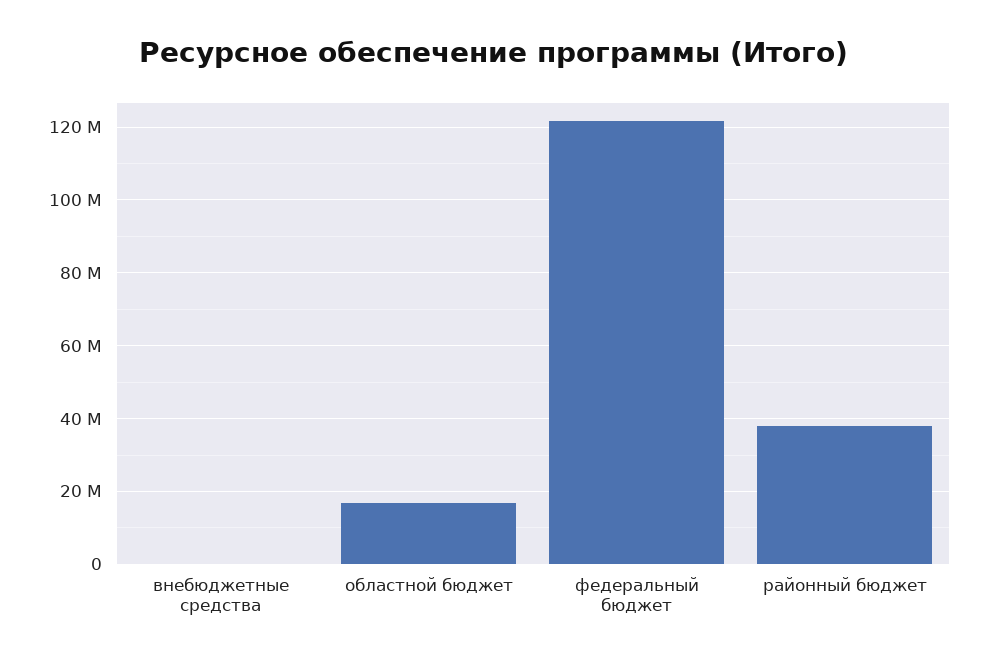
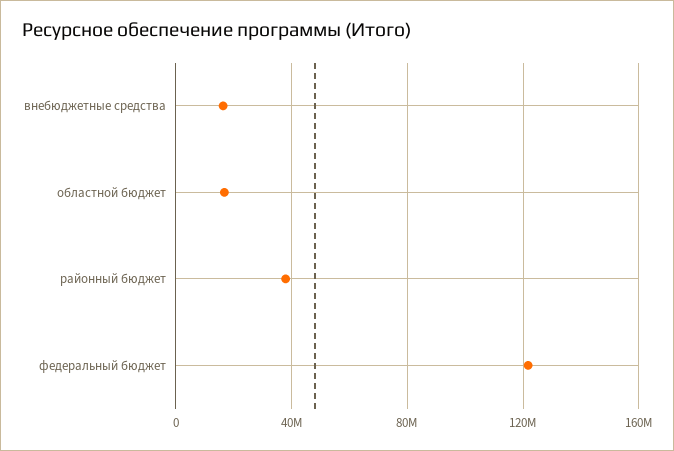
внебюджетные средства: 0 -> 15000000

